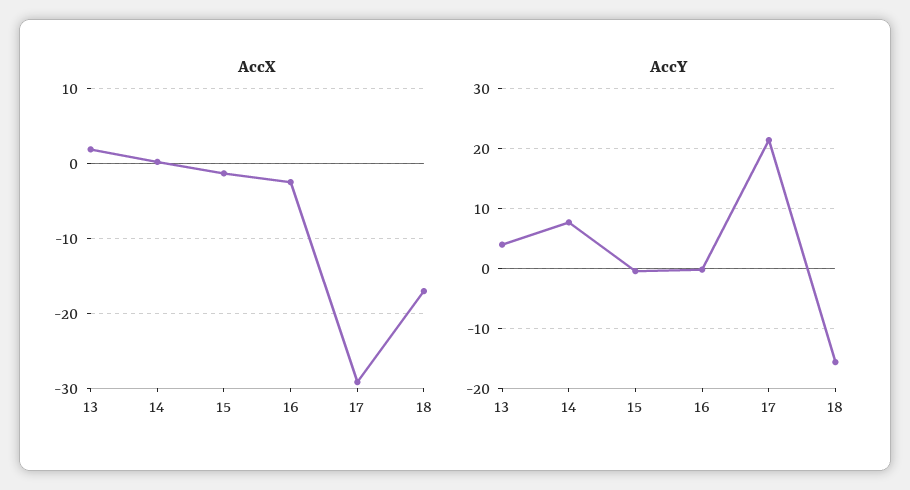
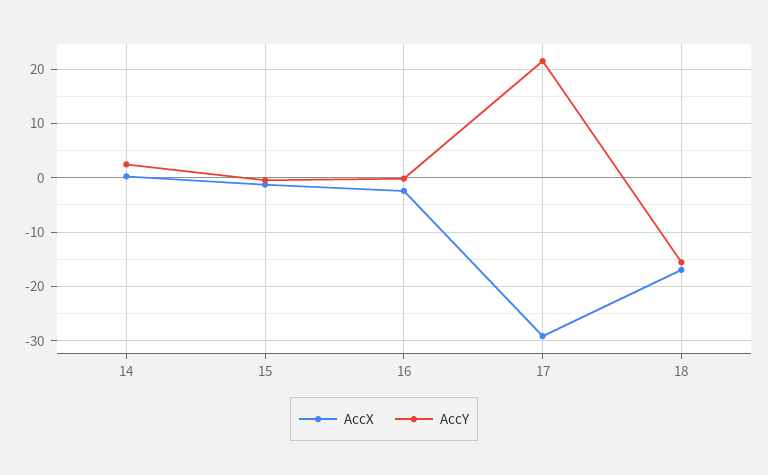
AccX, 13: 2 -> none
AccY, 13: 4 -> none
AccY, 14: 8 -> 2

